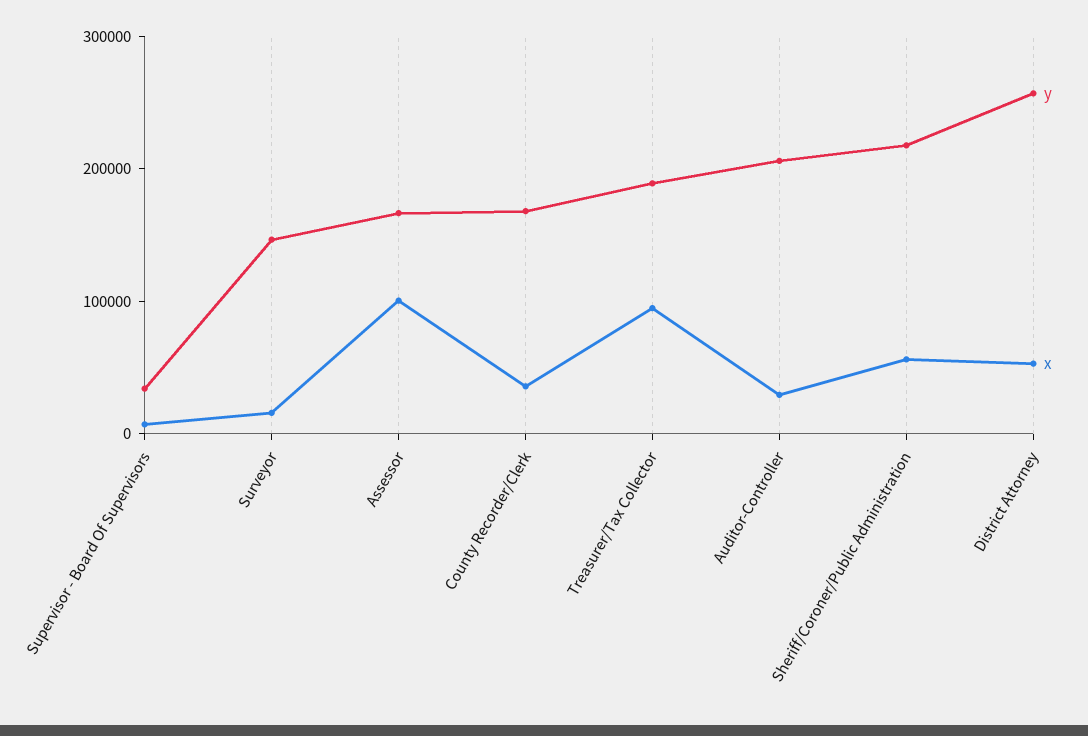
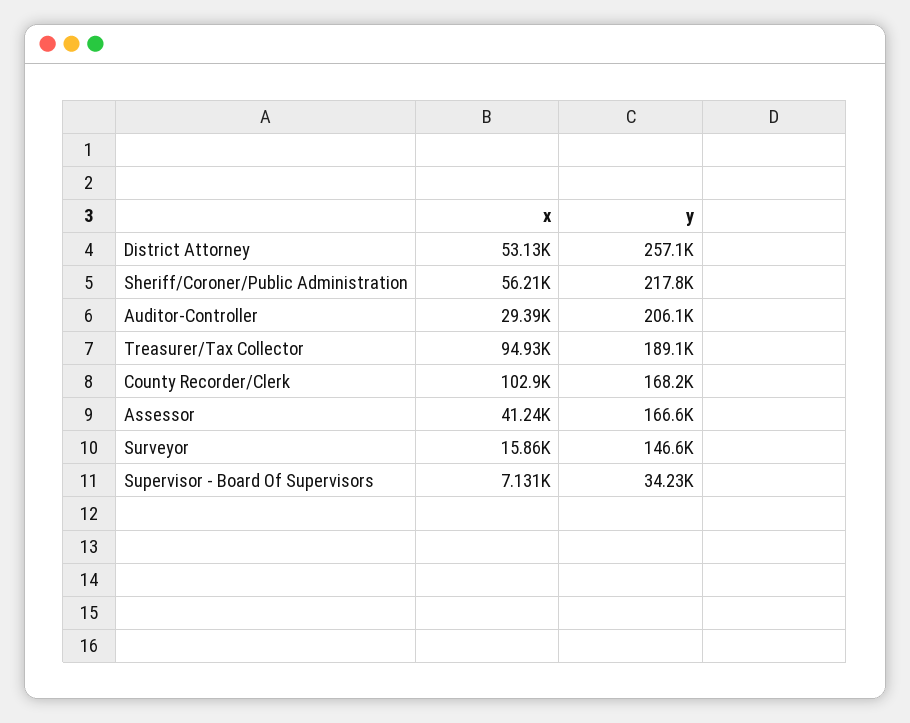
x, Assessor: 100000 -> 41240
x, County Recorder/Clerk: 40000 -> 102900

